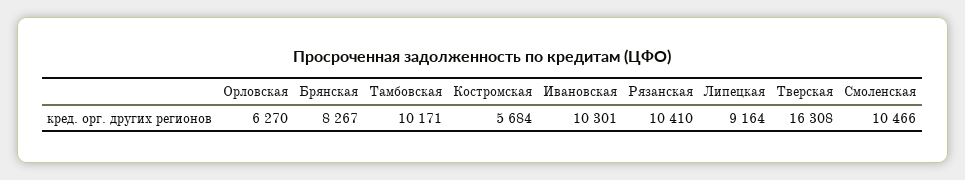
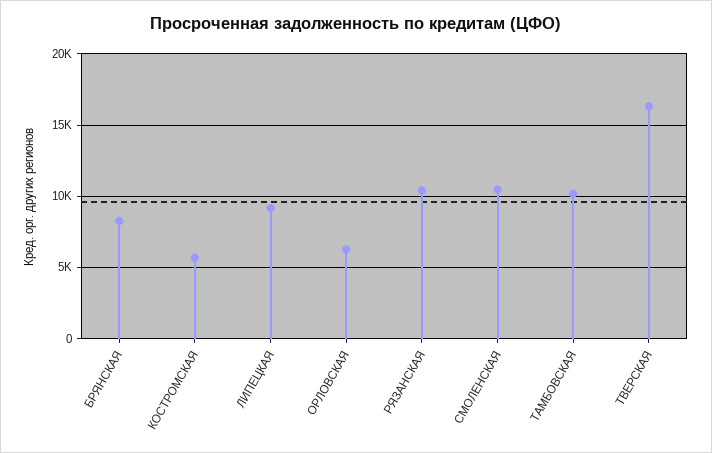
Ивановская: 10301 -> none

